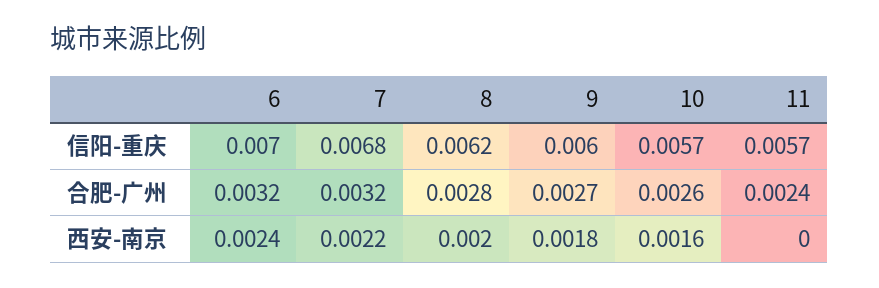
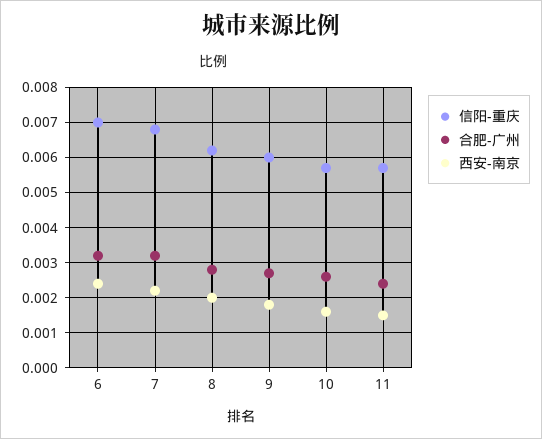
西安-南京, 11: 0 -> 0.0015

